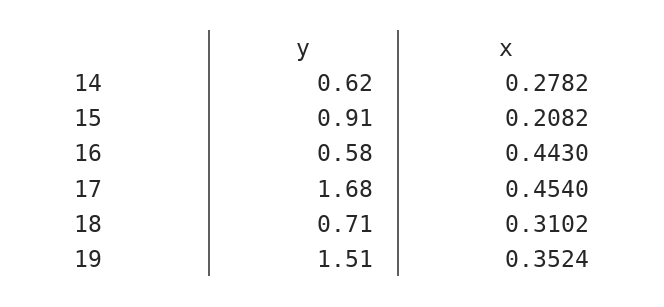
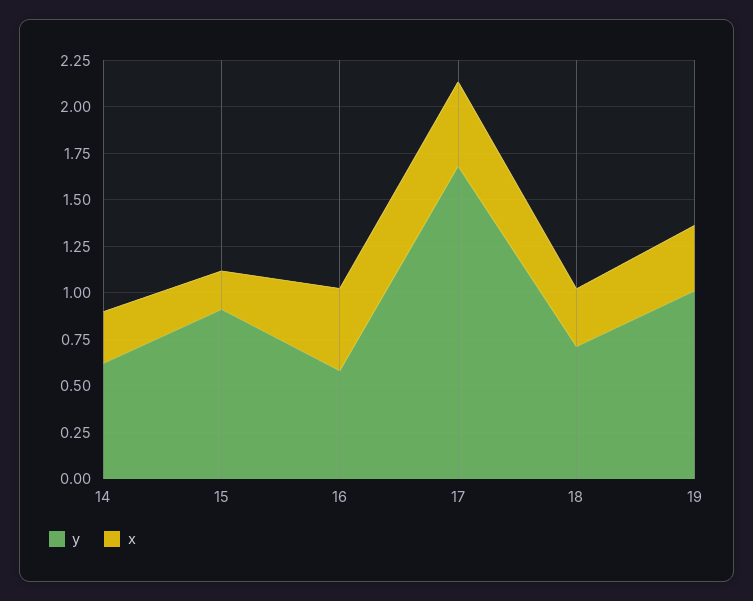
y, 19: 1.51 -> 1

